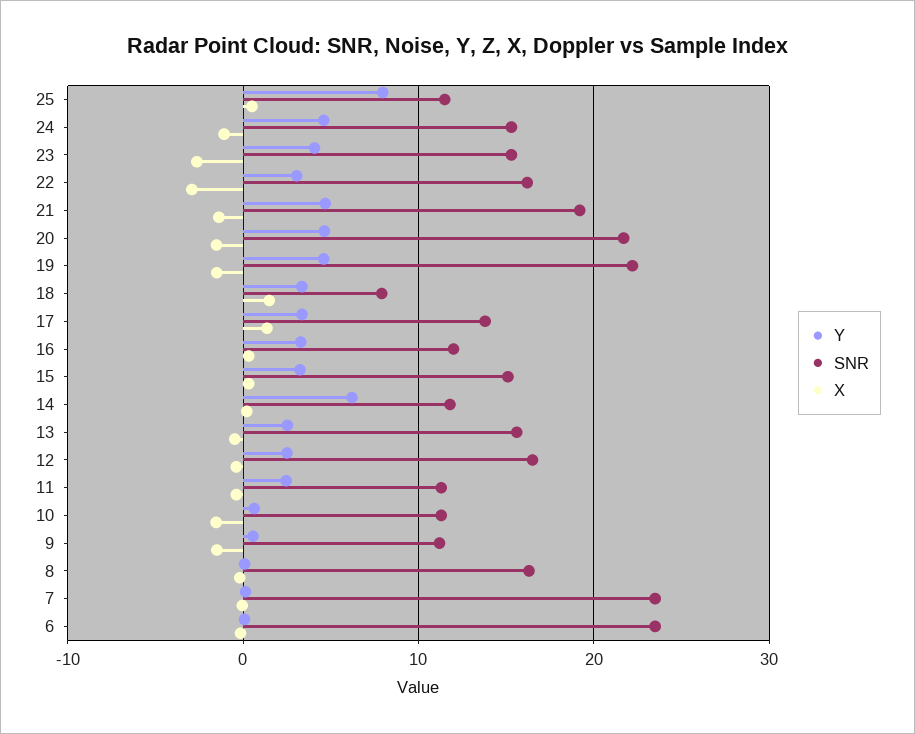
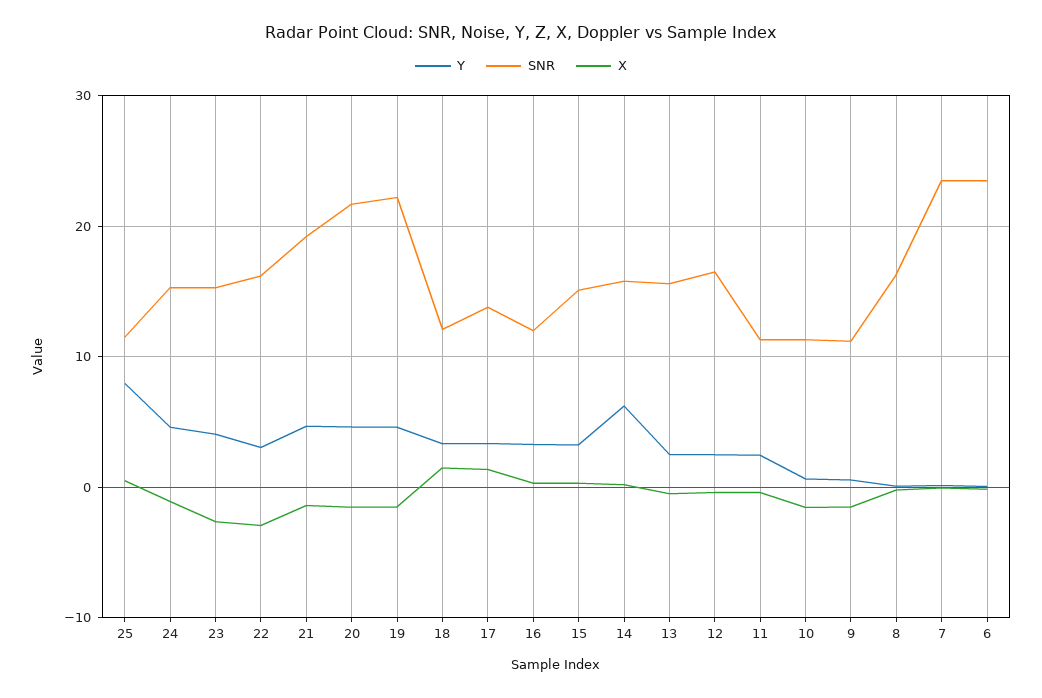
SNR, 18: 8 -> 12
SNR, 14: 12 -> 16

